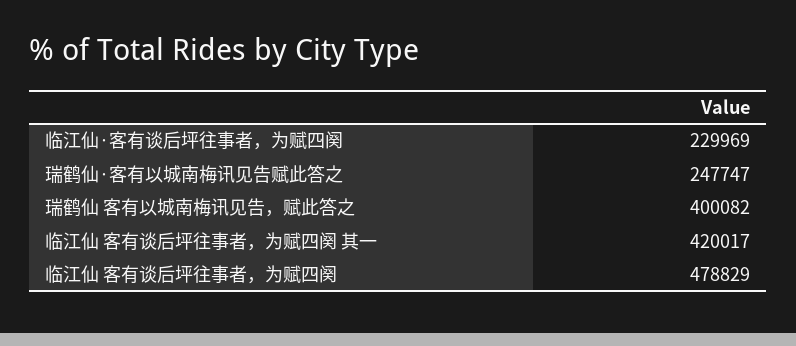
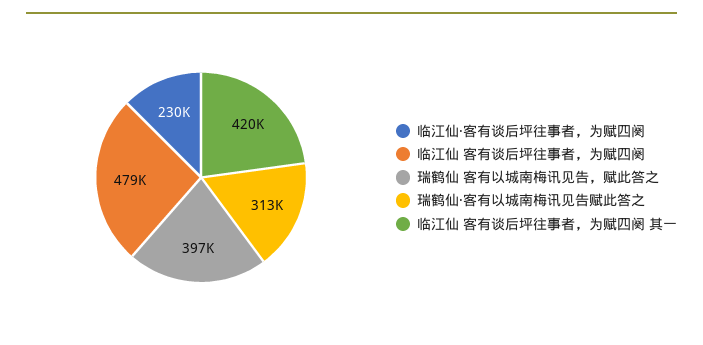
瑞鹤仙·客有以城南梅讯见告赋此答之: 247747 -> 313000
瑞鹤仙 客有以城南梅讯见告，赋此答之: 400082 -> 397000

